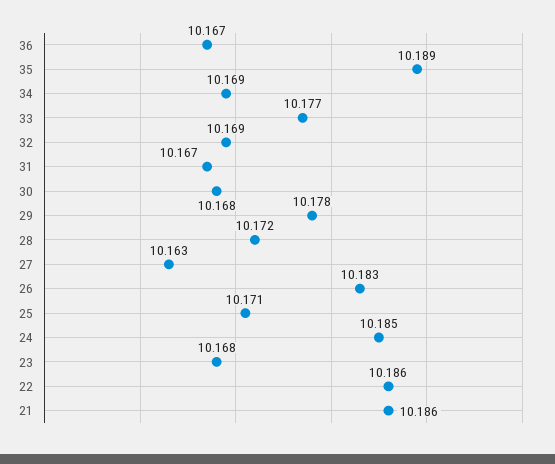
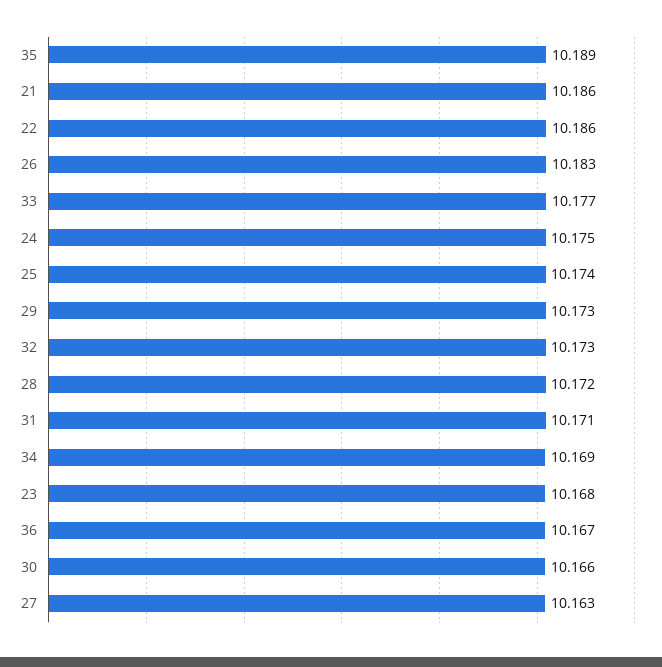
32: 10.169 -> 10.173
31: 10.167 -> 10.171
30: 10.168 -> 10.166
29: 10.178 -> 10.173
25: 10.171 -> 10.174
24: 10.185 -> 10.175

